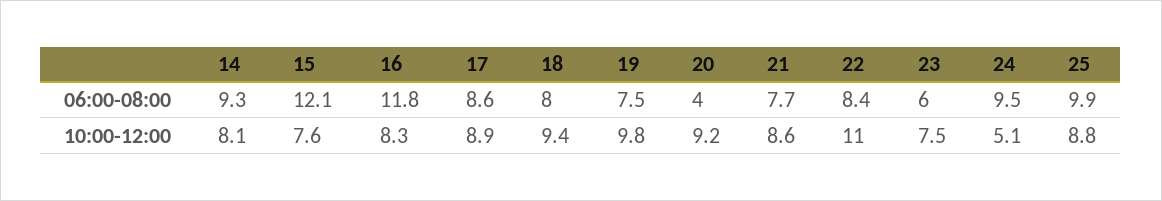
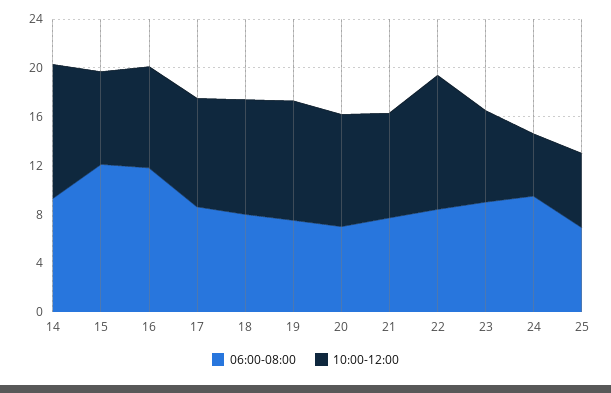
06:00-08:00, 20: 4 -> 7
06:00-08:00, 23: 6 -> 9
06:00-08:00, 25: 9.9 -> 7
10:00-12:00, 14: 8.1 -> 11
10:00-12:00, 25: 8.8 -> 6

